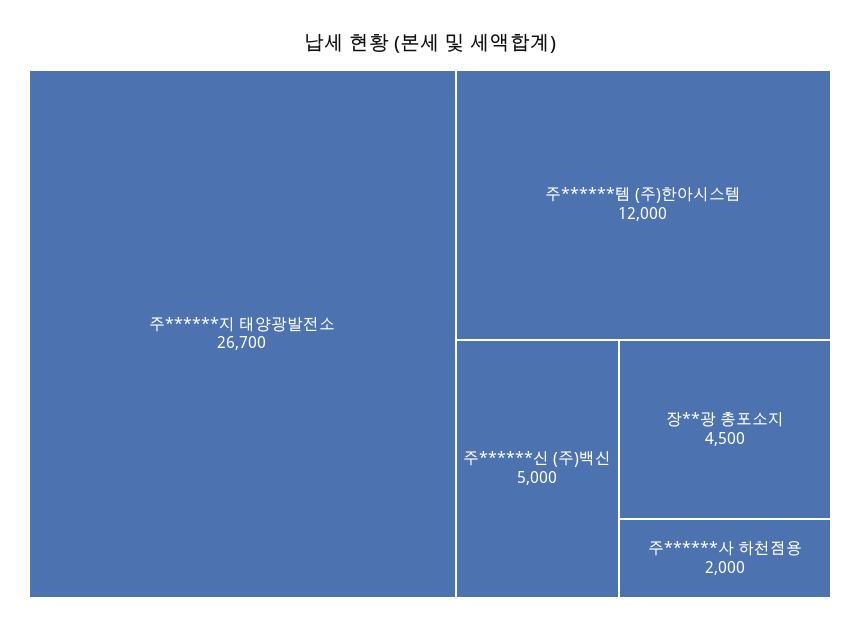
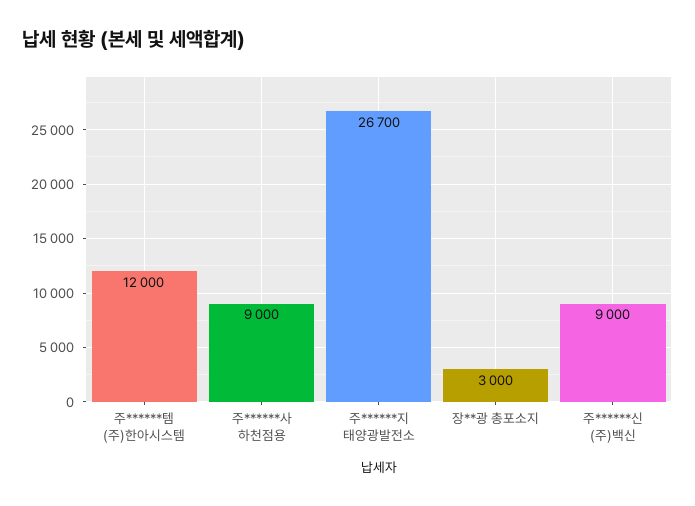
주******신 (주)백신: 5000 -> 9000
장**광 총포소지: 4500 -> 3000
주******사 하천점용: 2000 -> 9000

